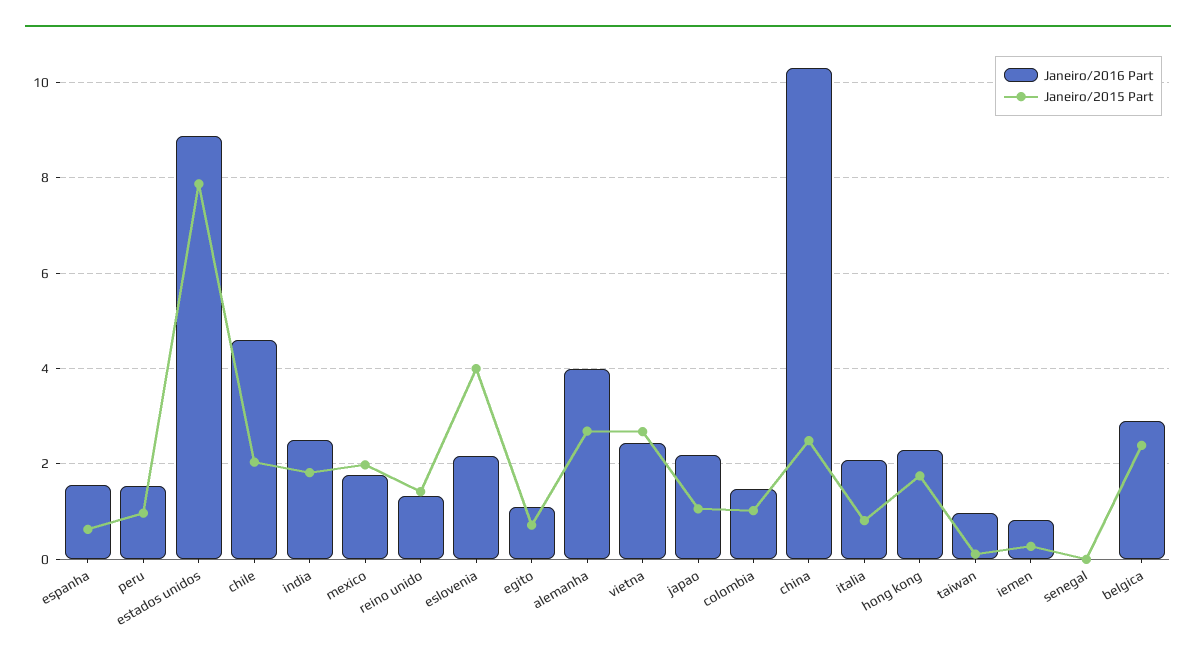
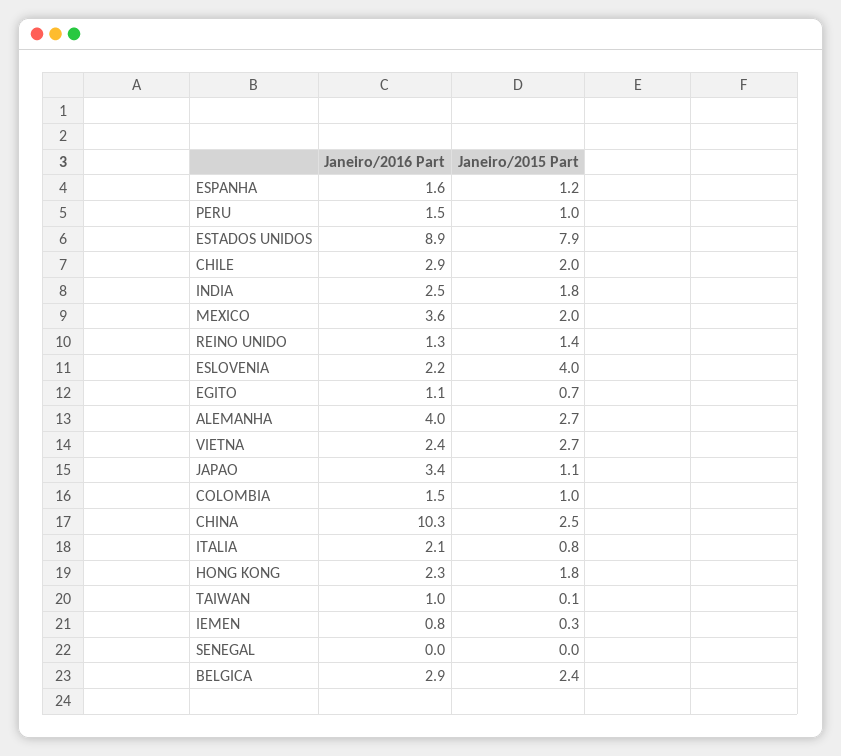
Janeiro/2015 Part, espanha: 0.6 -> 1.2
Janeiro/2016 Part, chile: 4.6 -> 2.9
Janeiro/2016 Part, mexico: 1.8 -> 3.6
Janeiro/2016 Part, japao: 2.2 -> 3.4

